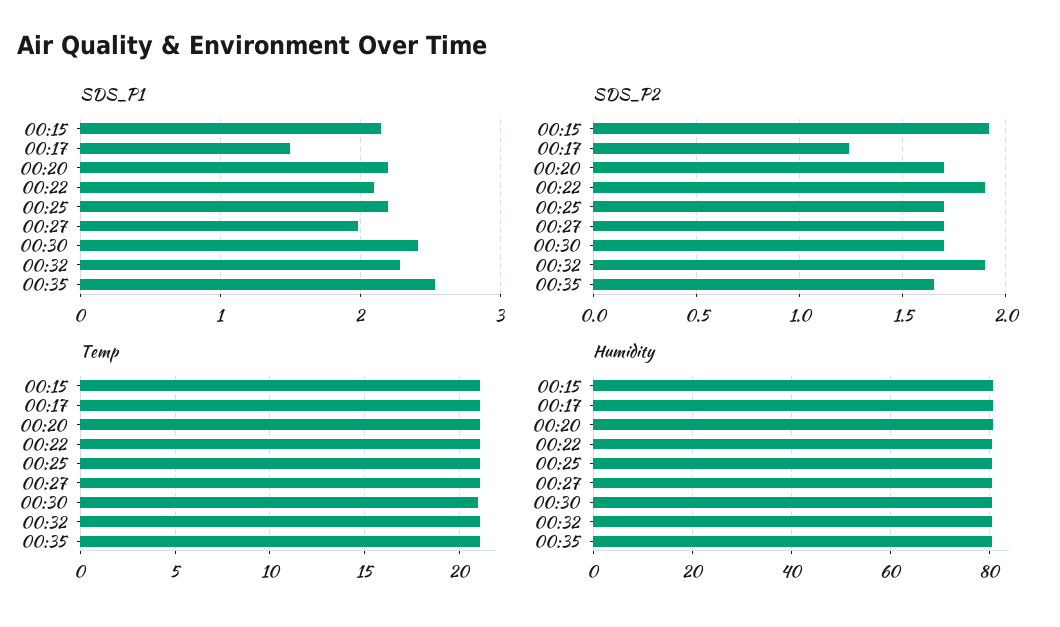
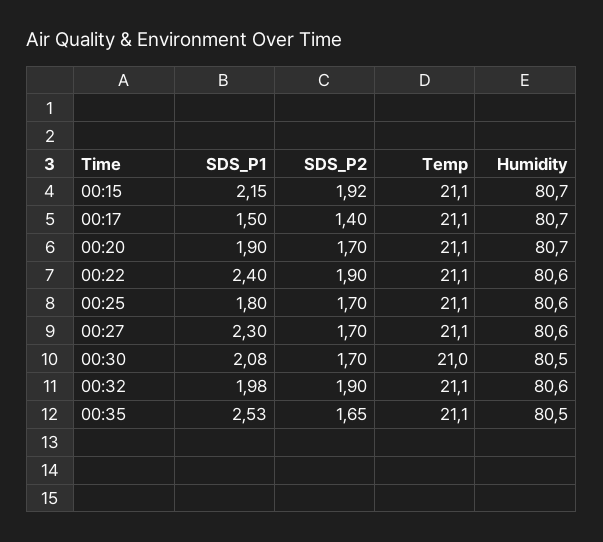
SDS_P1, 00:20: 2.2 -> 1.9
SDS_P1, 00:22: 2.1 -> 2.4
SDS_P1, 00:25: 2.2 -> 1.8
SDS_P1, 00:27: 2 -> 2.3
SDS_P1, 00:30: 2.4 -> 2.08
SDS_P1, 00:32: 2.3 -> 1.98
SDS_P2, 00:17: 1.25 -> 1.4

